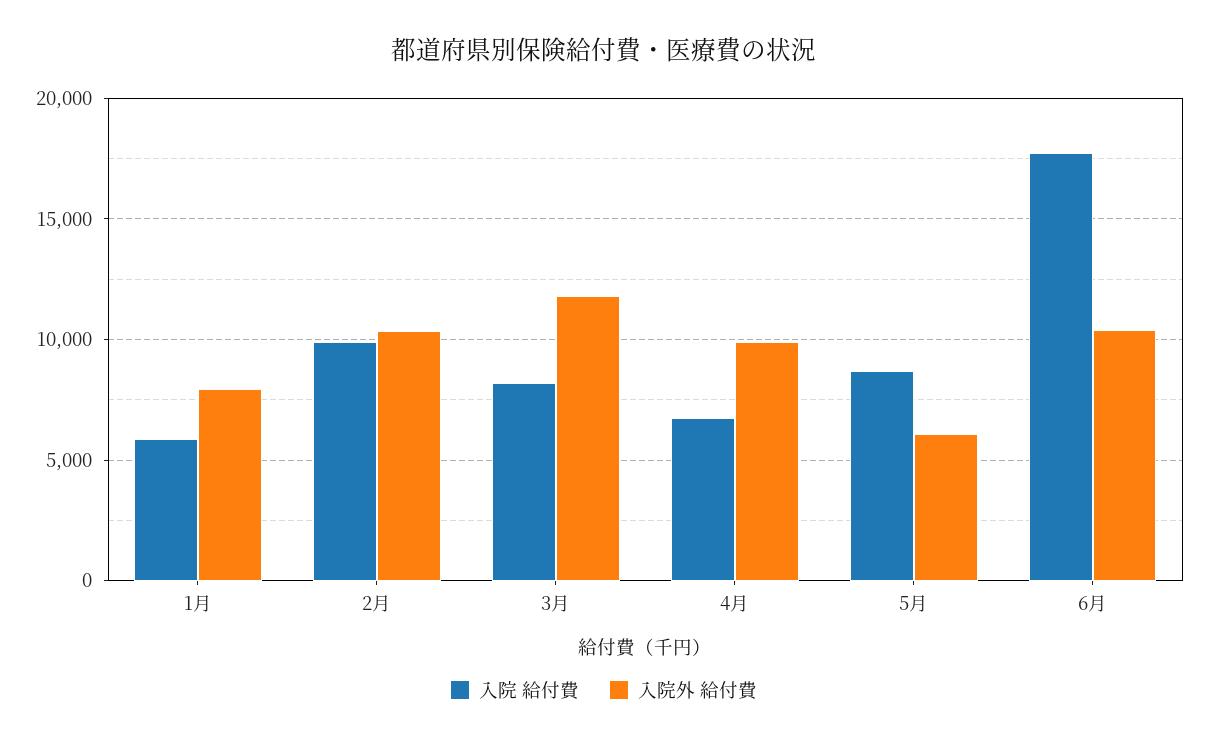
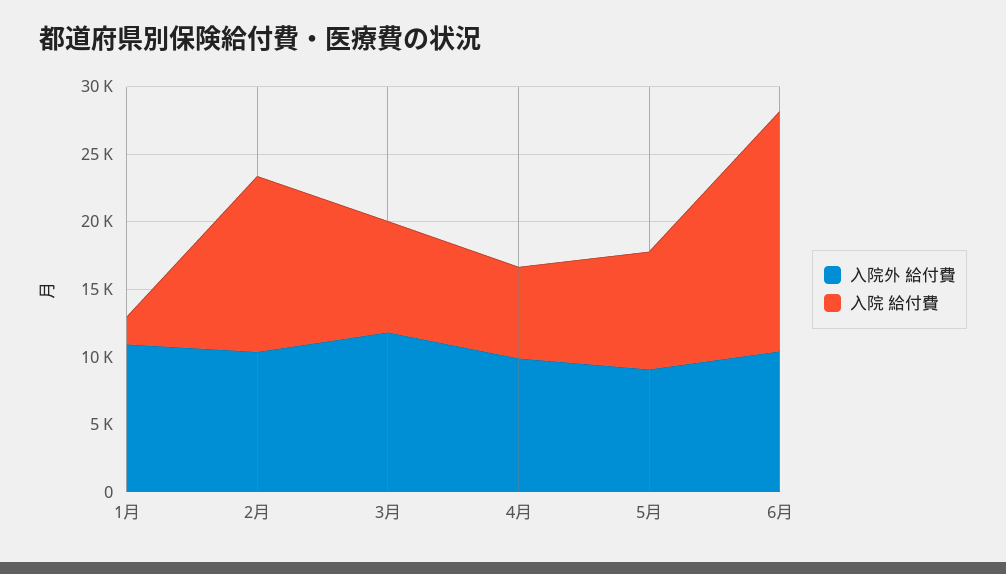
入院 給付費, 1月: 6000 -> 2000
入院外 給付費, 1月: 8000 -> 11000
入院 給付費, 2月: 10000 -> 13000
入院外 給付費, 5月: 6000 -> 9000

